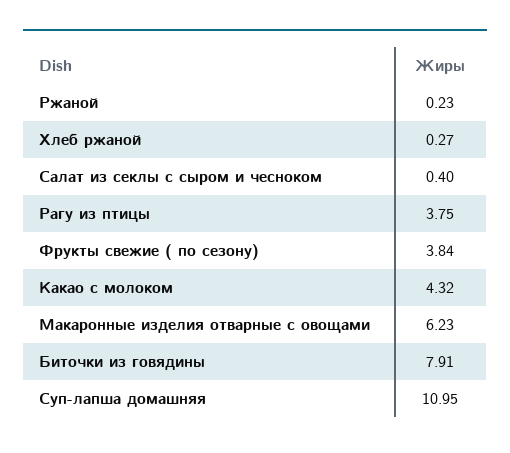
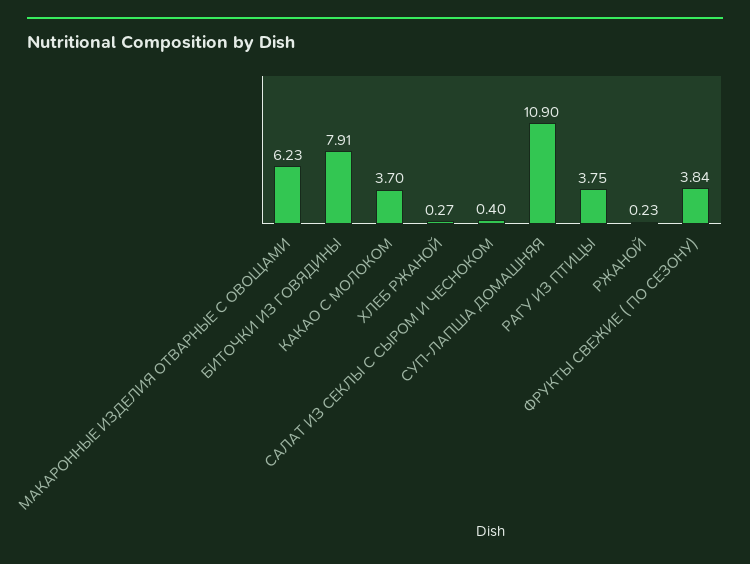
Какао с молоком: 4.32 -> 3.7
Суп-лапша домашняя: 10.95 -> 10.9

